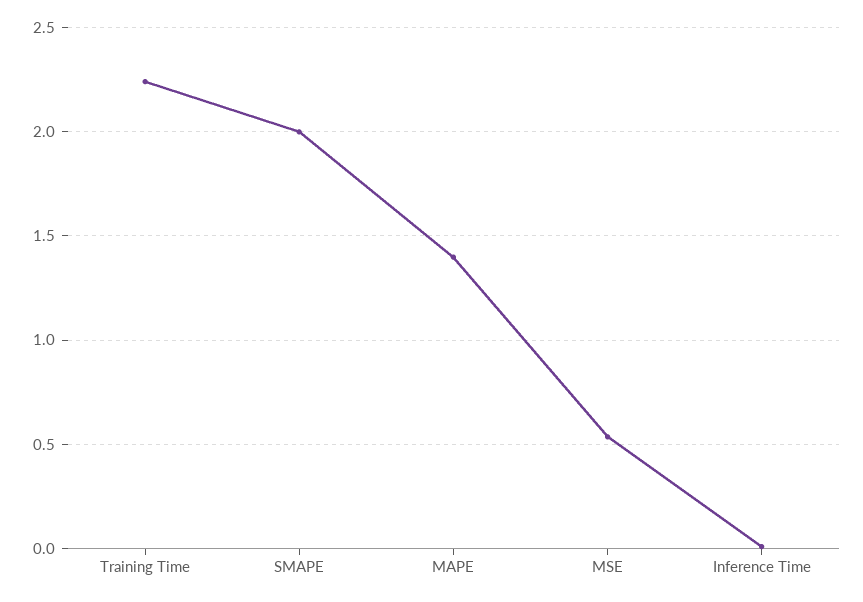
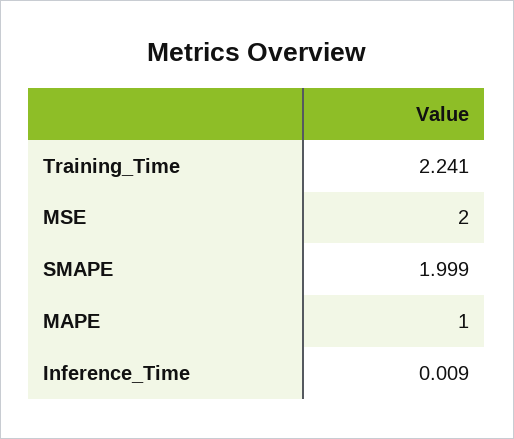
MAPE: 1.4 -> 1
MSE: 0.55 -> 2

